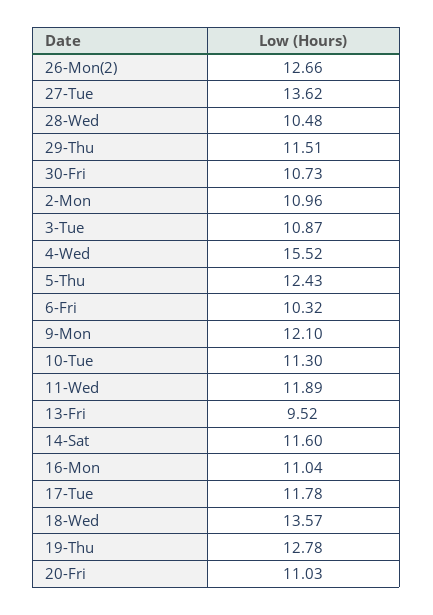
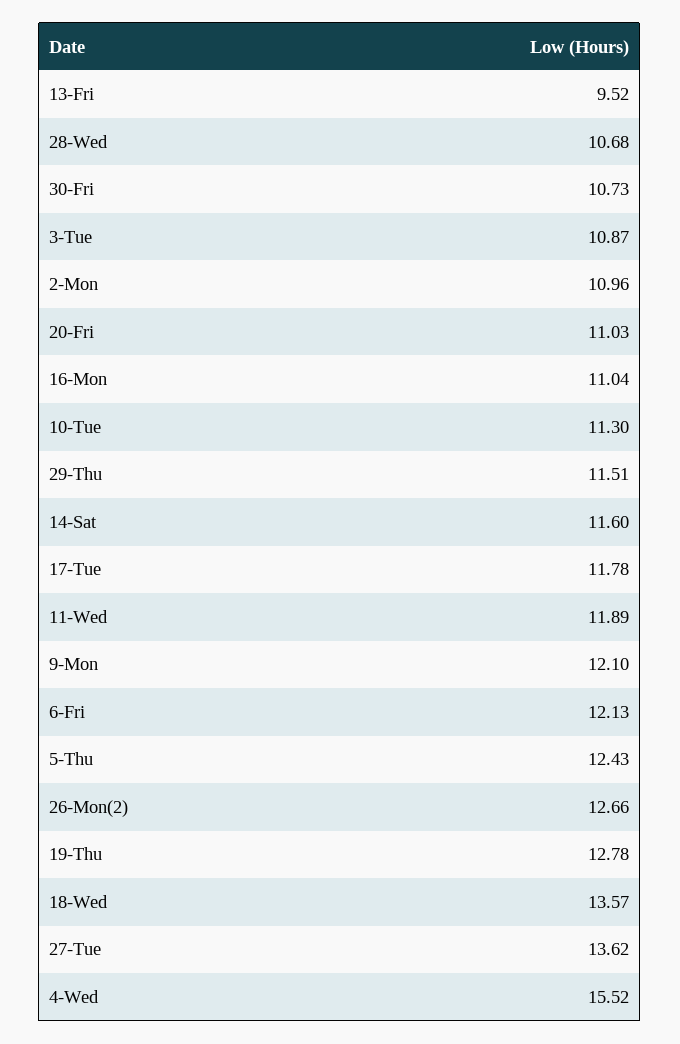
28-Wed: 10.48 -> 10.68
6-Fri: 10.32 -> 12.13

